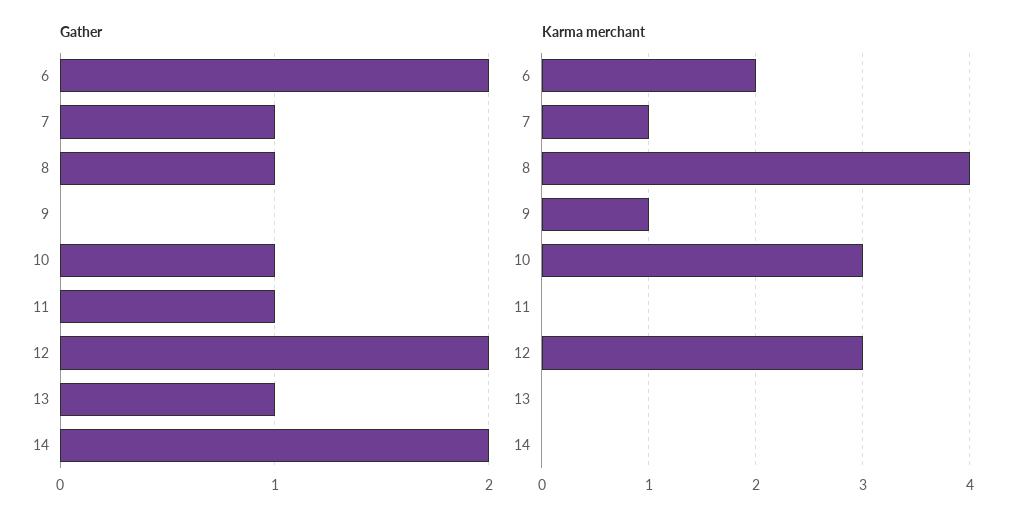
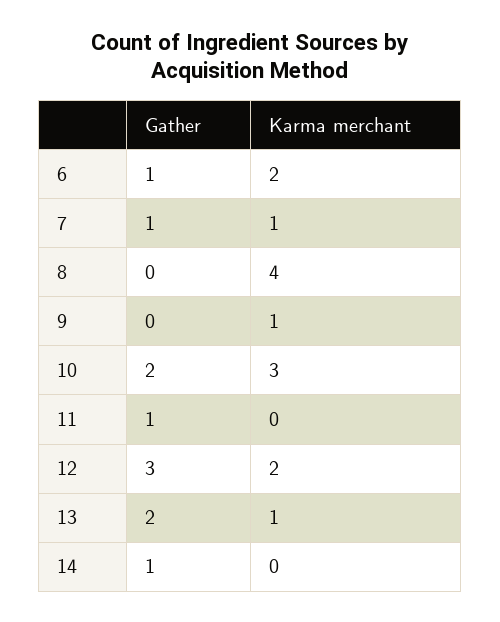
Gather, 6: 2 -> 1
Gather, 8: 1 -> 0
Gather, 10: 1 -> 2
Gather, 12: 2 -> 3
Gather, 13: 1 -> 2
Gather, 14: 2 -> 1
Karma merchant, 12: 3 -> 2
Karma merchant, 13: 0 -> 1

